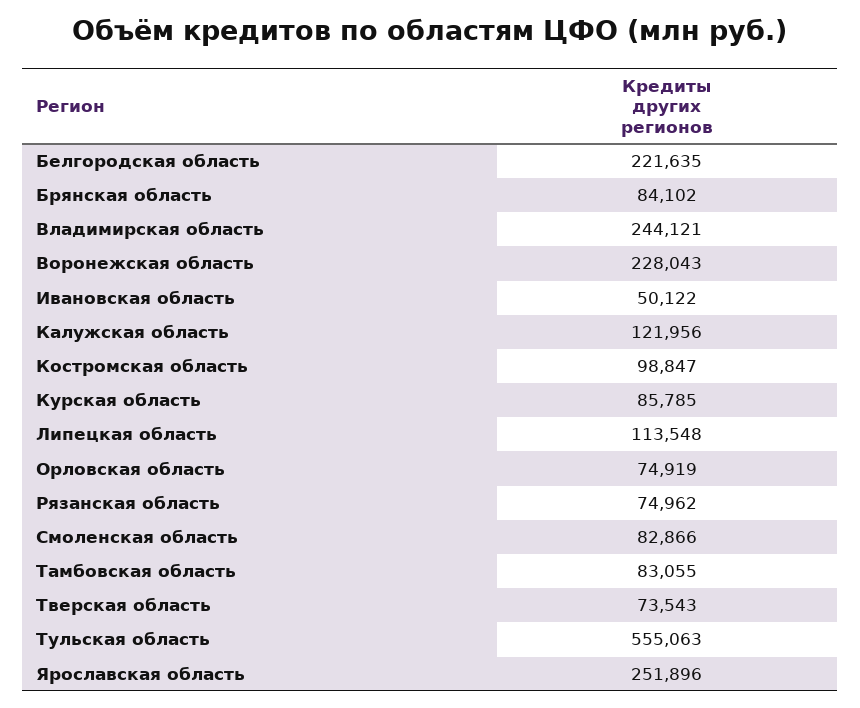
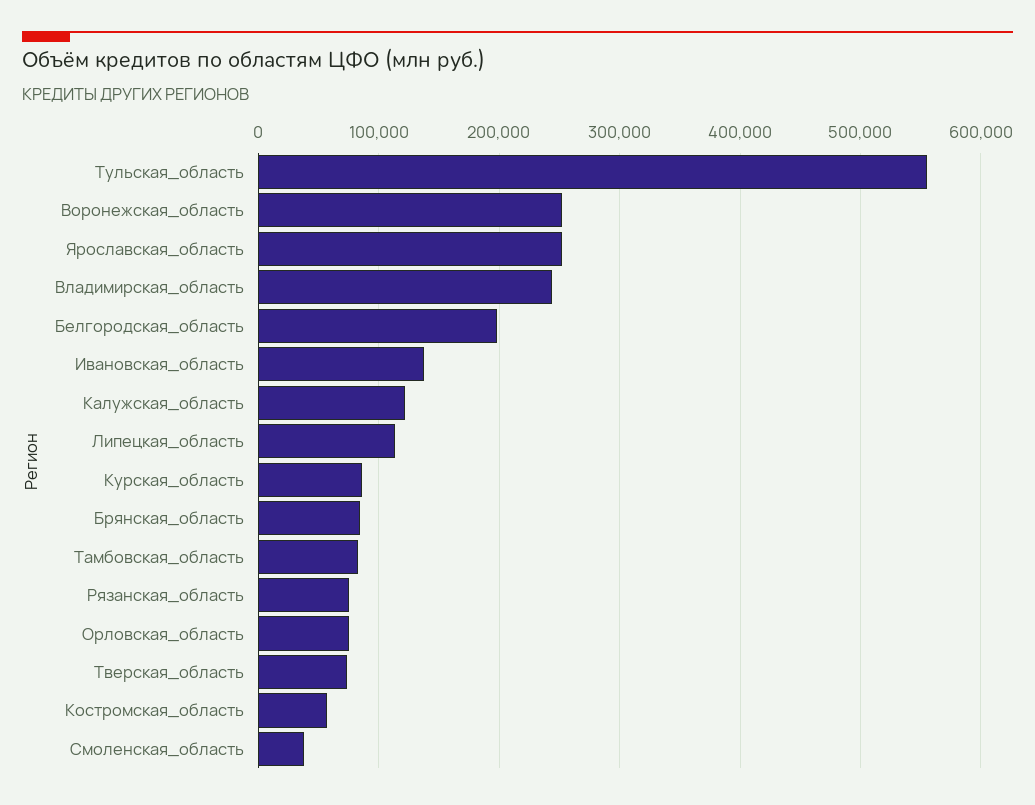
Белгородская область: 221635 -> 200000
Воронежская область: 228043 -> 250000
Ивановская область: 50122 -> 140000
Костромская область: 98847 -> 60000
Смоленская область: 82866 -> 40000

